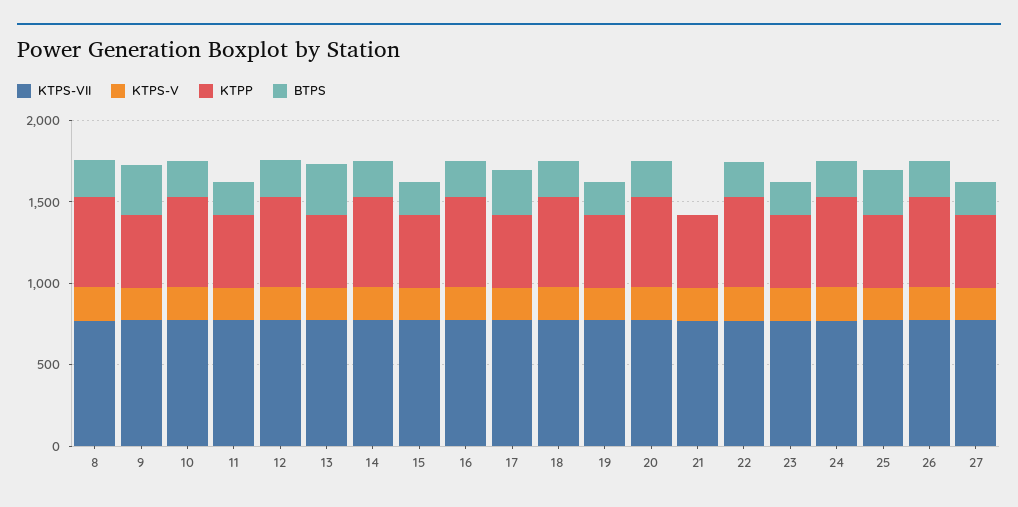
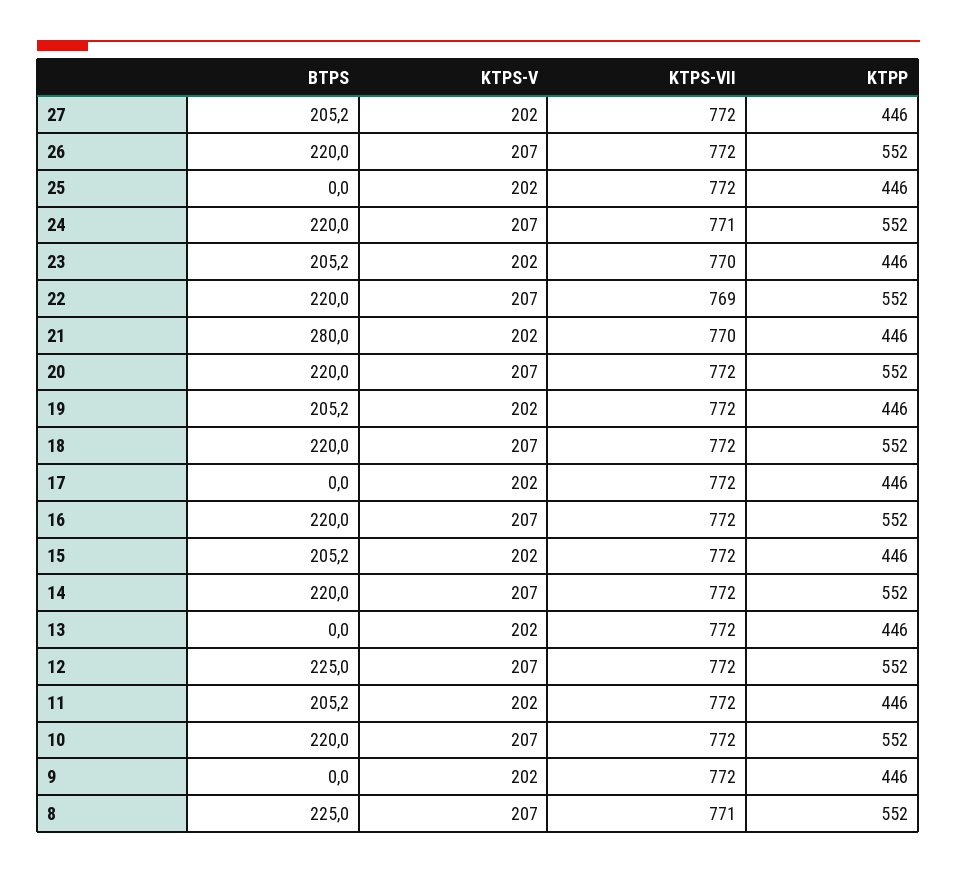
BTPS, 9: 300 -> 0
BTPS, 13: 300 -> 0
BTPS, 17: 300 -> 0
BTPS, 21: 0 -> 280
BTPS, 25: 300 -> 0

